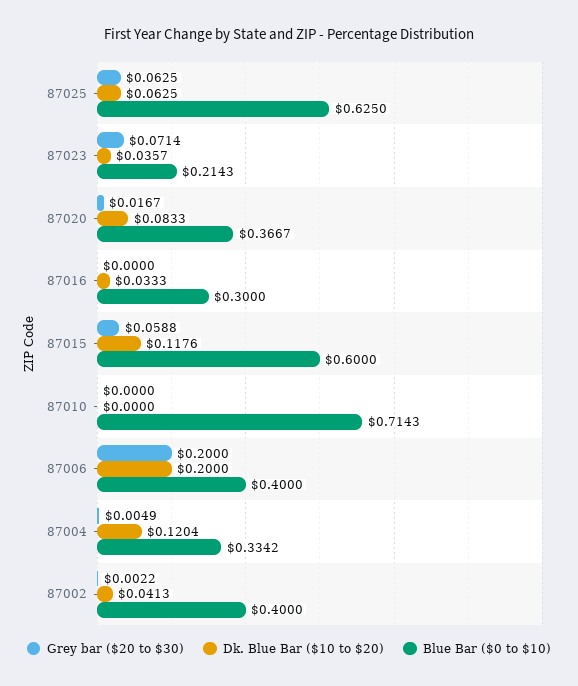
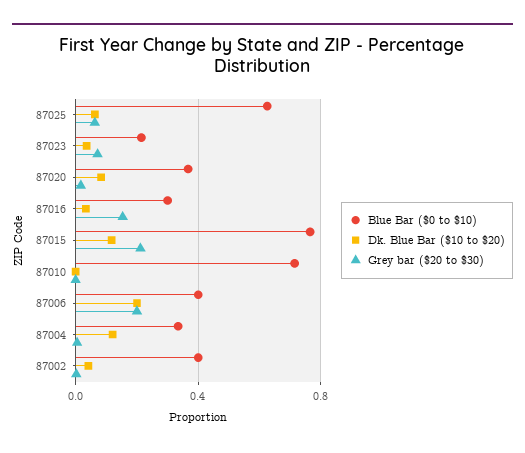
Grey bar ($20 to $30), 87016: 0 -> 0.15
Grey bar ($20 to $30), 87015: 0.0588 -> 0.2
Blue Bar ($0 to $10), 87015: 0.6 -> 0.75

